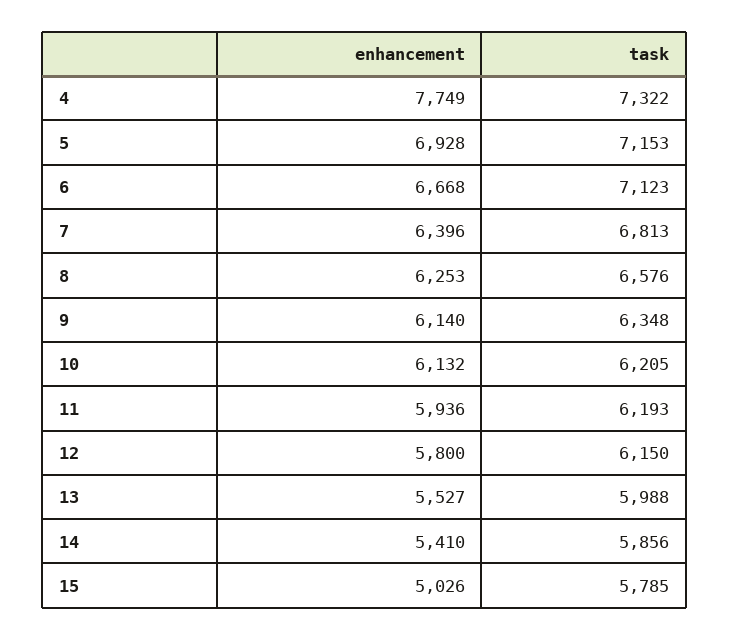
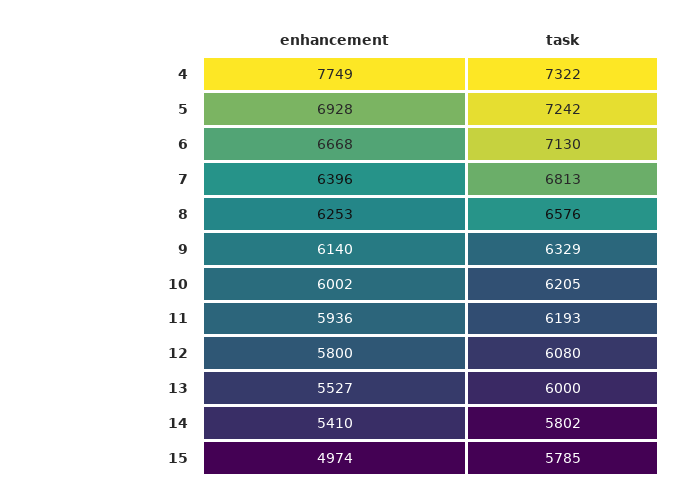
task, 5: 7153 -> 7242
task, 6: 7123 -> 7130
task, 9: 6348 -> 6329
enhancement, 10: 6132 -> 6002
task, 12: 6150 -> 6080
task, 13: 5988 -> 6000
task, 14: 5856 -> 5802
enhancement, 15: 5026 -> 4974

